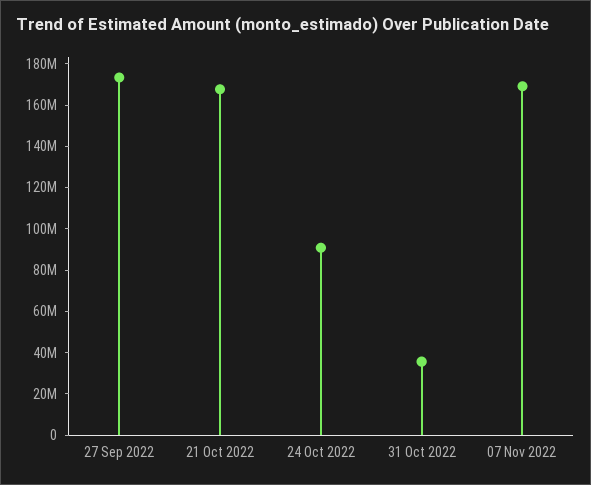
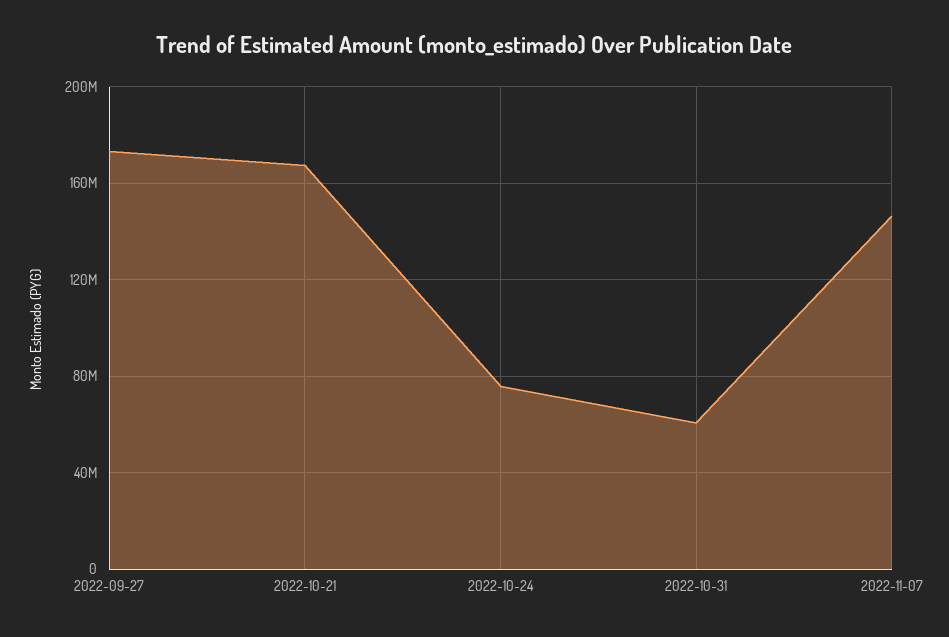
24 Oct 2022: 90000000 -> 75000000
31 Oct 2022: 35000000 -> 60000000
07 Nov 2022: 170000000 -> 145000000

